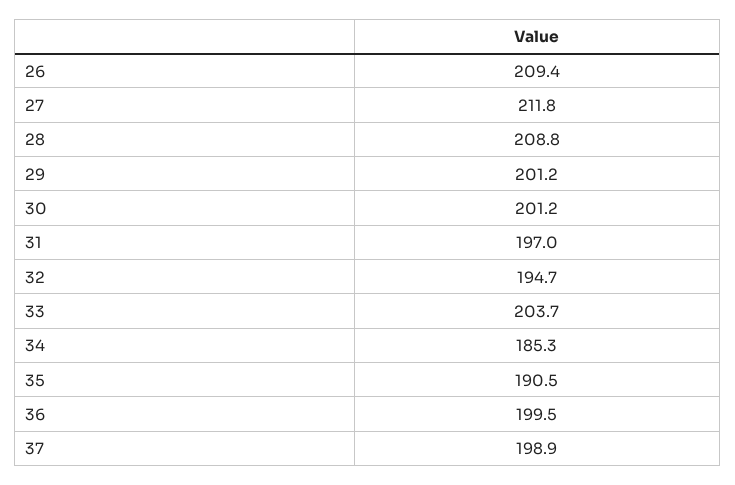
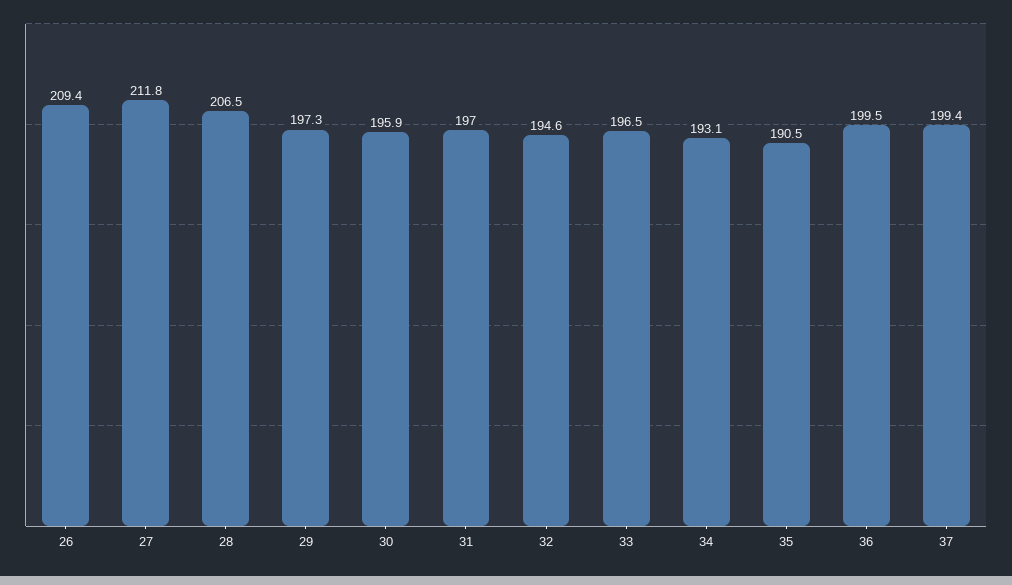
28: 208.8 -> 206.5
29: 201.2 -> 197.3
30: 201.2 -> 195.9
32: 194.7 -> 194.6
33: 203.7 -> 196.5
34: 185.3 -> 193.1
37: 198.9 -> 199.4

